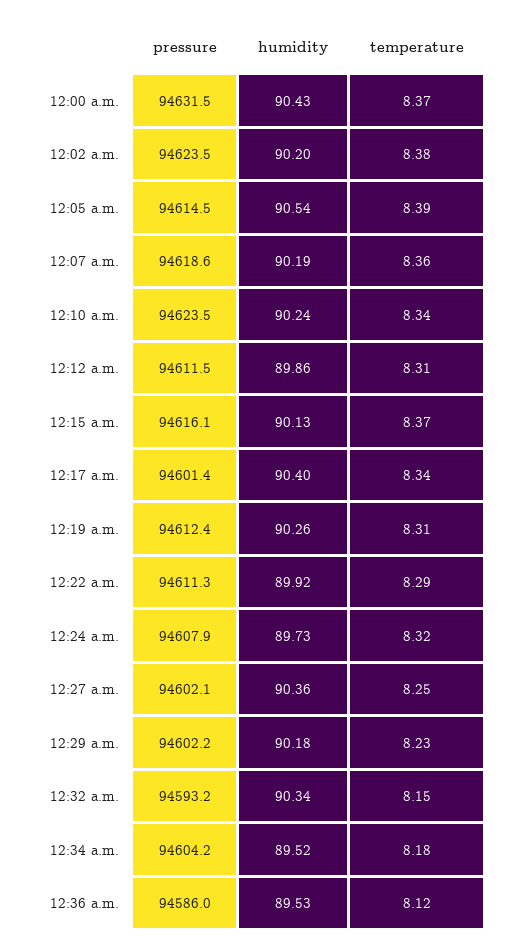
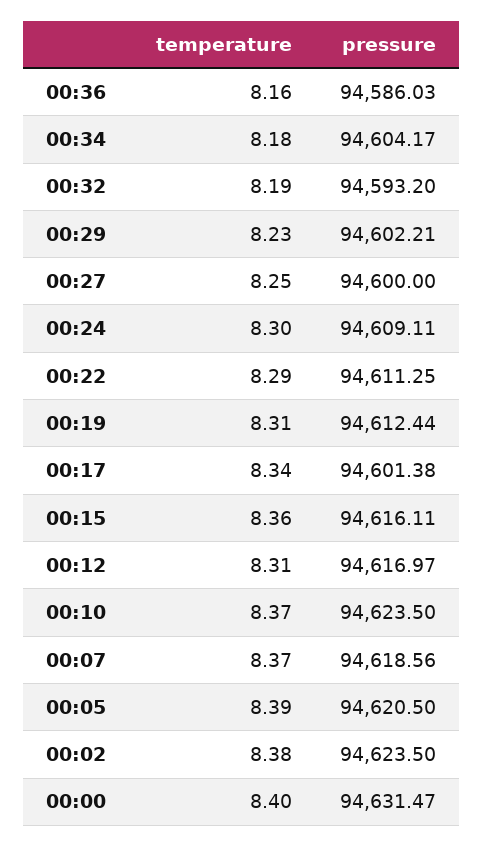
humidity, 12:00 a.m.: 90.43 -> none
temperature, 12:00 a.m.: 8.37 -> 8.4
humidity, 12:02 a.m.: 90.2 -> none
pressure, 12:05 a.m.: 94614.5 -> 94620.5
humidity, 12:05 a.m.: 90.54 -> none
humidity, 12:07 a.m.: 90.19 -> none
temperature, 12:07 a.m.: 8.36 -> 8.37
humidity, 12:10 a.m.: 90.24 -> none
temperature, 12:10 a.m.: 8.34 -> 8.37
pressure, 12:12 a.m.: 94611.5 -> 94616.97
humidity, 12:12 a.m.: 89.86 -> none
humidity, 12:15 a.m.: 90.13 -> none
temperature, 12:15 a.m.: 8.37 -> 8.36
humidity, 12:17 a.m.: 90.4 -> none
humidity, 12:19 a.m.: 90.26 -> none
humidity, 12:22 a.m.: 89.92 -> none
pressure, 12:24 a.m.: 94607.9 -> 94609.11
humidity, 12:24 a.m.: 89.73 -> none
temperature, 12:24 a.m.: 8.32 -> 8.3
pressure, 12:27 a.m.: 94602.1 -> 94600
humidity, 12:27 a.m.: 90.36 -> none
humidity, 12:29 a.m.: 90.18 -> none
humidity, 12:32 a.m.: 90.34 -> none
temperature, 12:32 a.m.: 8.15 -> 8.19
humidity, 12:34 a.m.: 89.52 -> none
humidity, 12:36 a.m.: 89.53 -> none
temperature, 12:36 a.m.: 8.12 -> 8.16

